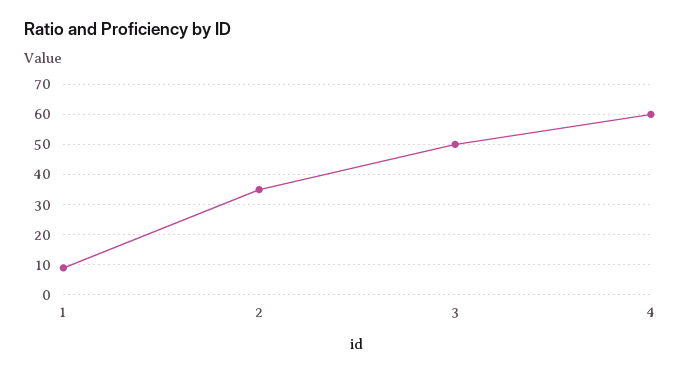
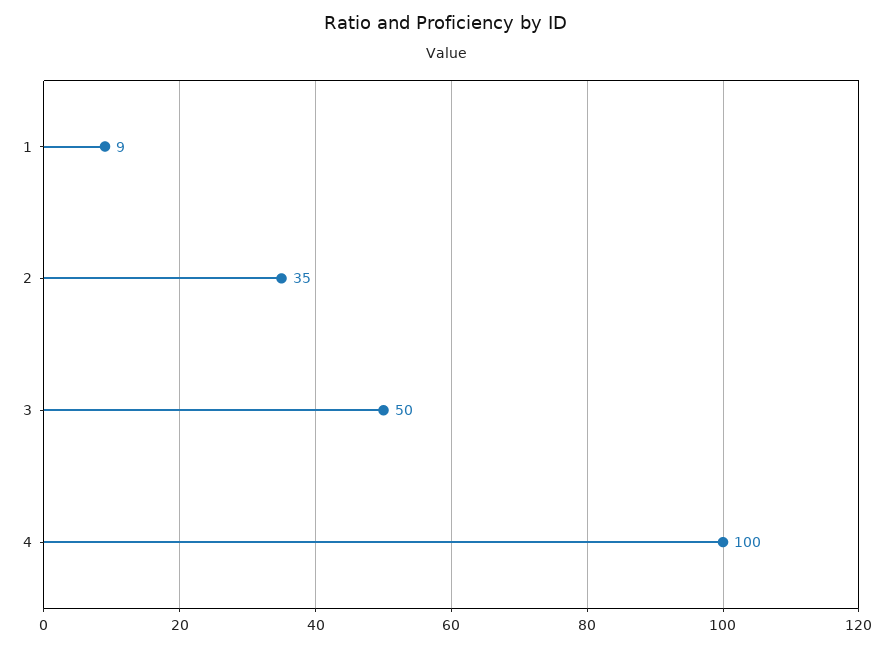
4: 60 -> 100

